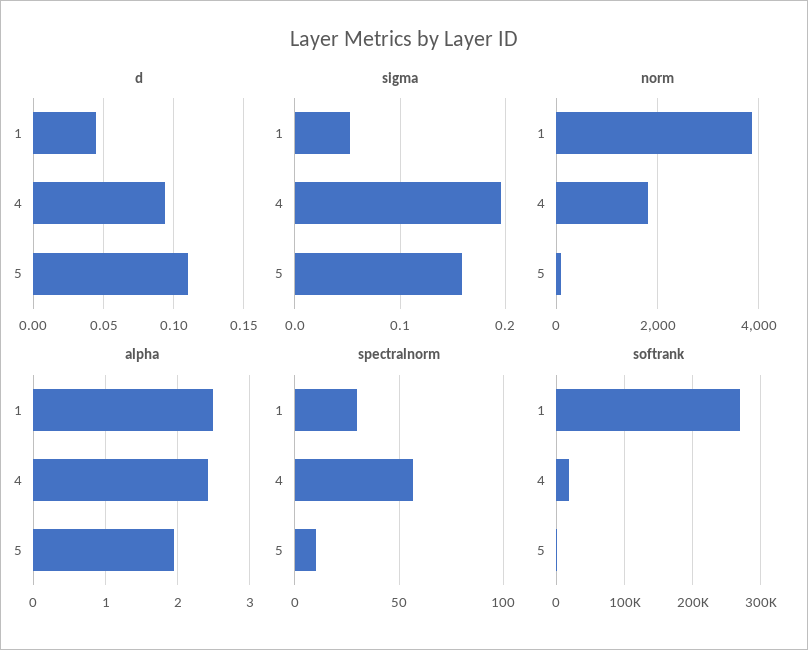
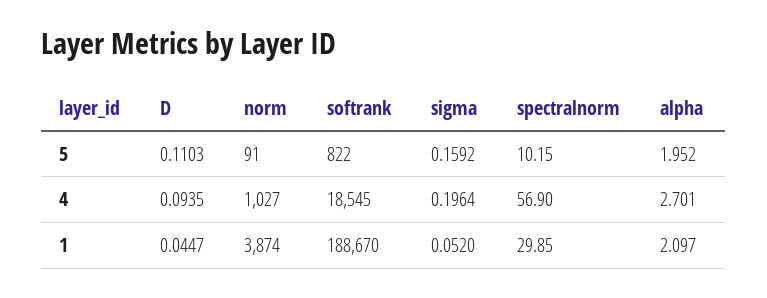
norm, 4: 1800 -> 1027
alpha, 1: 2.5 -> 2.097
alpha, 4: 2.4 -> 2.701
softrank, 1: 270000 -> 188670

